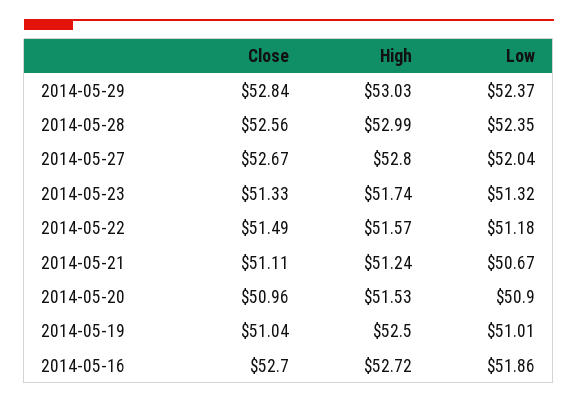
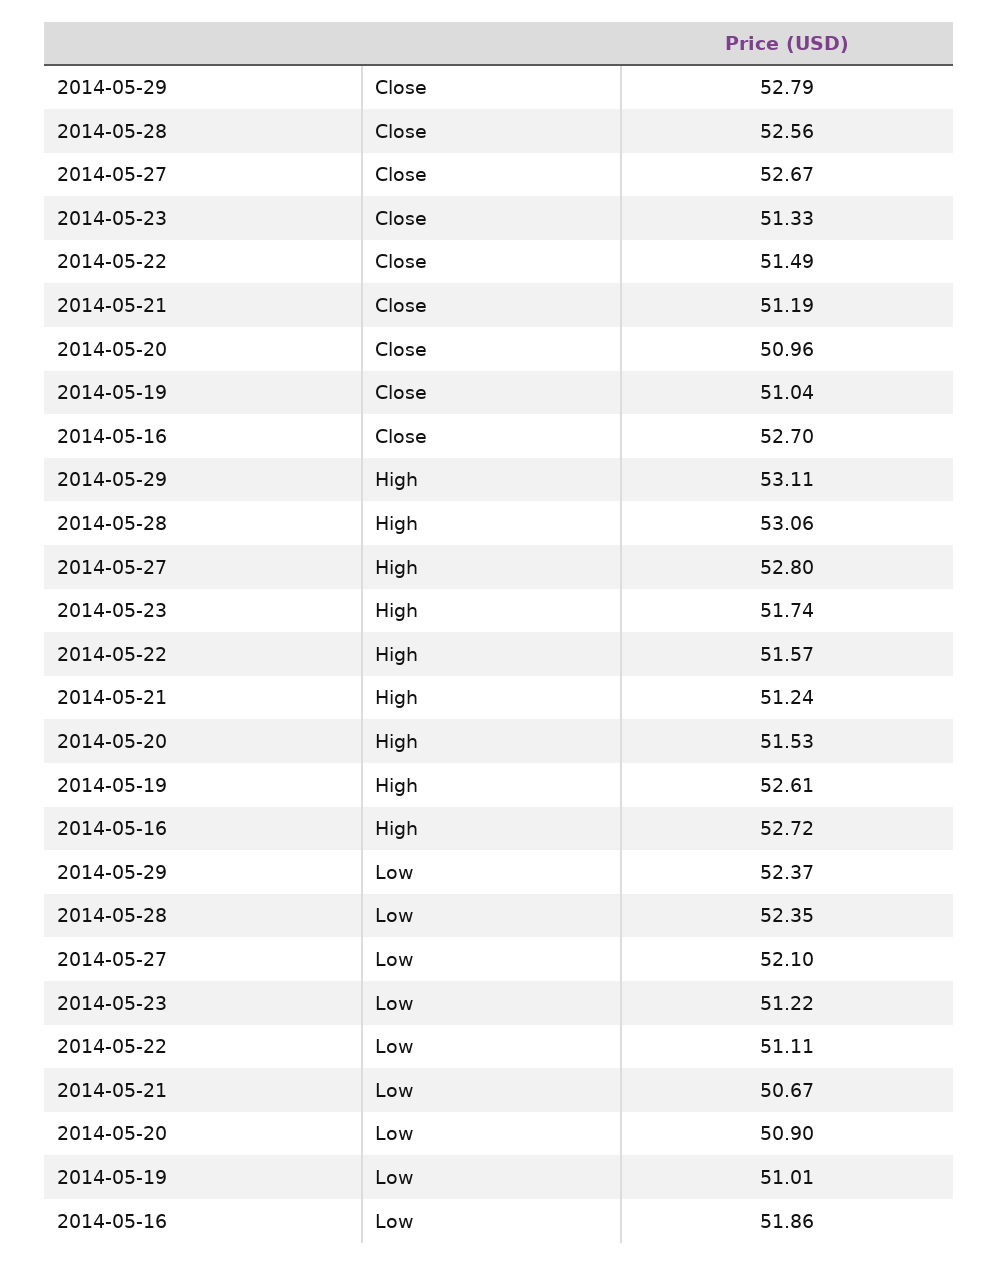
Close, 2014-05-29: 52.84 -> 52.79
High, 2014-05-29: 53.03 -> 53.11
High, 2014-05-28: 52.99 -> 53.06
Low, 2014-05-27: 52.04 -> 52.1
Low, 2014-05-23: 51.32 -> 51.22
Low, 2014-05-22: 51.18 -> 51.11
Close, 2014-05-21: 51.11 -> 51.19
High, 2014-05-19: 52.5 -> 52.61

